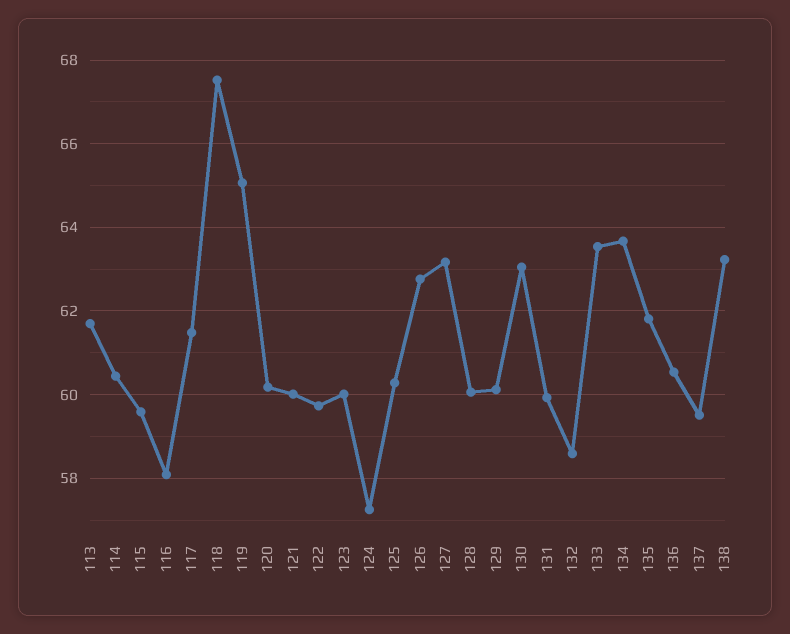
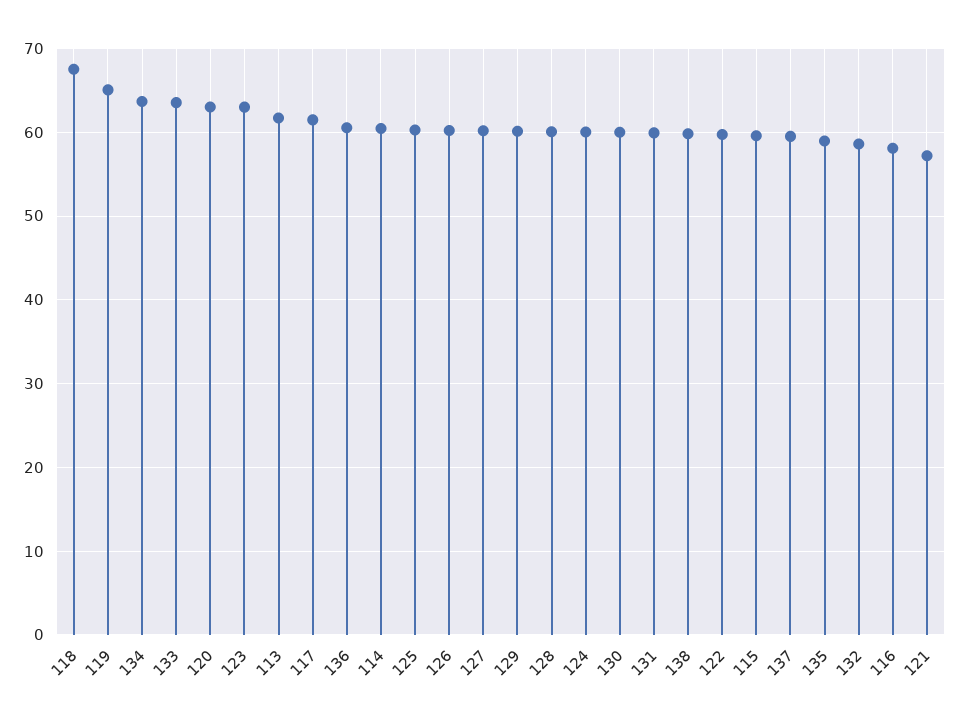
120: 60.2 -> 63
121: 60 -> 57
123: 60 -> 63
124: 57.2 -> 60
126: 62.8 -> 60
127: 63.2 -> 60
130: 63 -> 60
135: 61.8 -> 59
138: 63.2 -> 60

